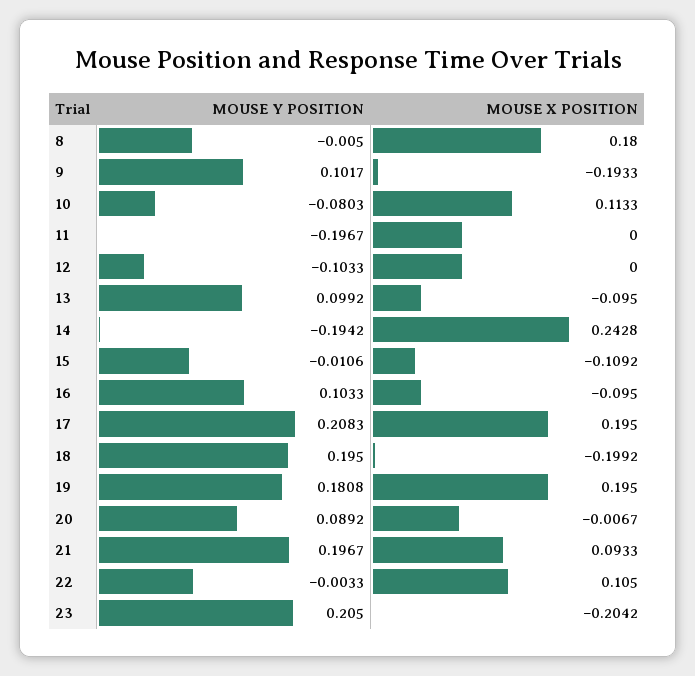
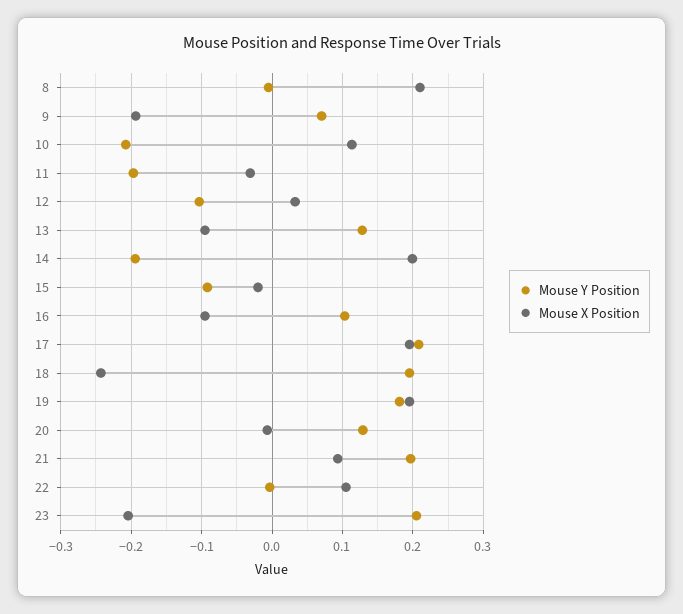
MOUSE X POSITION, 8: 0.18 -> 0.21
MOUSE Y POSITION, 9: 0.1017 -> 0.07
MOUSE Y POSITION, 10: -0.0803 -> -0.21
MOUSE X POSITION, 11: 0 -> -0.03
MOUSE X POSITION, 12: 0 -> 0.03
MOUSE Y POSITION, 13: 0.0992 -> 0.13
MOUSE X POSITION, 14: 0.2428 -> 0.2
MOUSE Y POSITION, 15: -0.0106 -> -0.09
MOUSE X POSITION, 15: -0.1092 -> -0.02
MOUSE X POSITION, 18: -0.1992 -> -0.24
MOUSE Y POSITION, 20: 0.0892 -> 0.13

